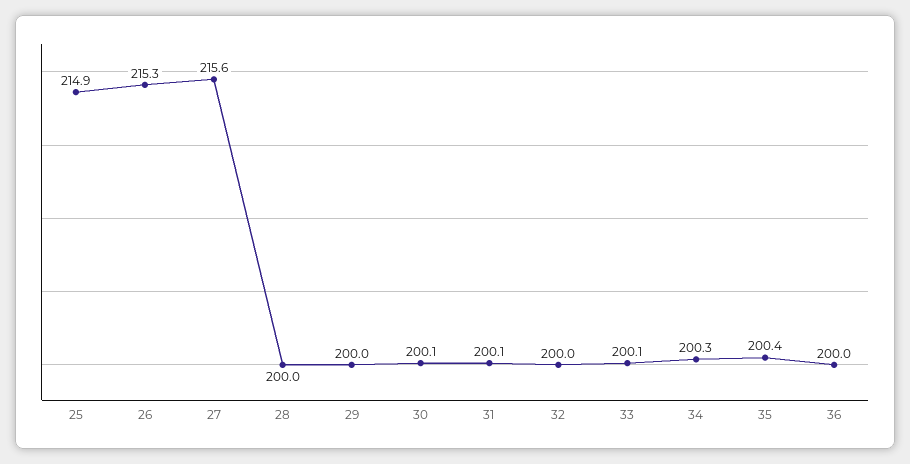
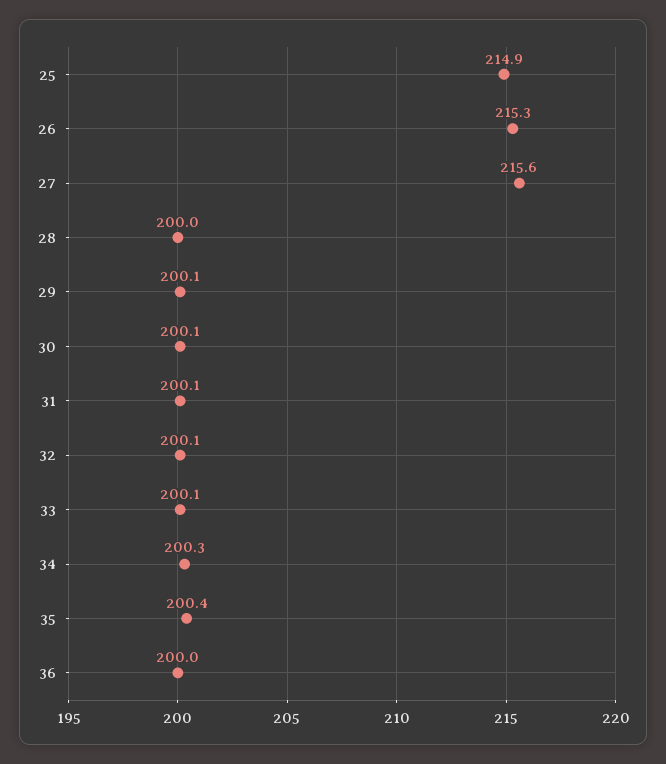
29: 200 -> 200.1
32: 200 -> 200.1

